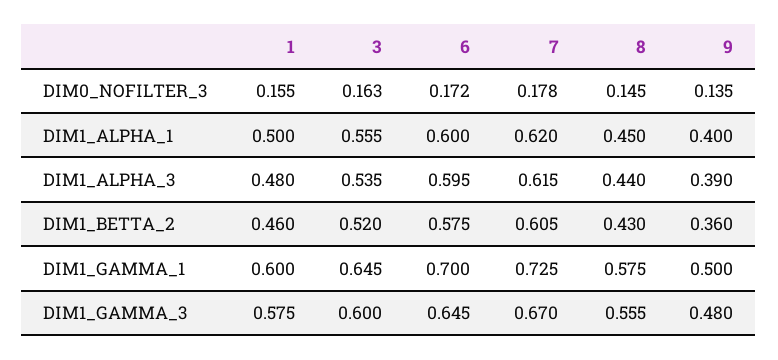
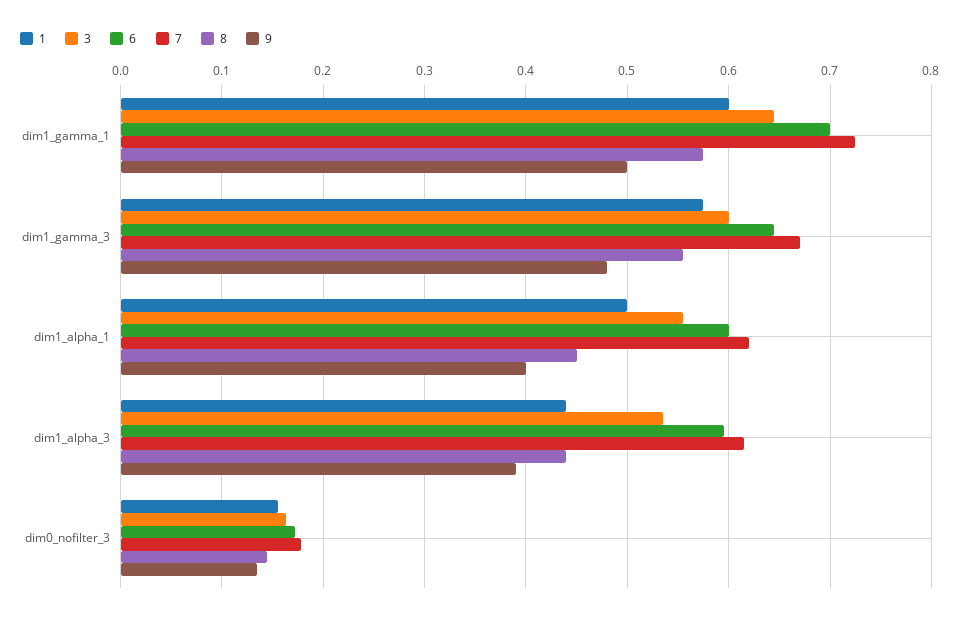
1, DIM1_ALPHA_3: 0.48 -> 0.44
1, DIM1_BETTA_2: 0.46 -> none
3, DIM1_BETTA_2: 0.52 -> none
6, DIM1_BETTA_2: 0.575 -> none
7, DIM1_BETTA_2: 0.605 -> none
8, DIM1_BETTA_2: 0.43 -> none
9, DIM1_BETTA_2: 0.36 -> none

